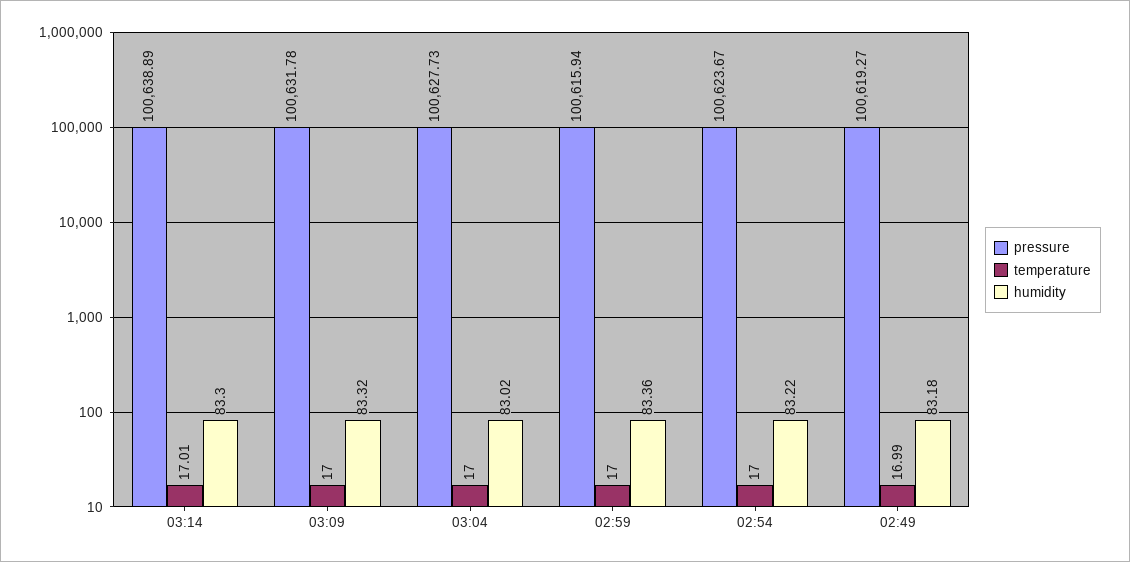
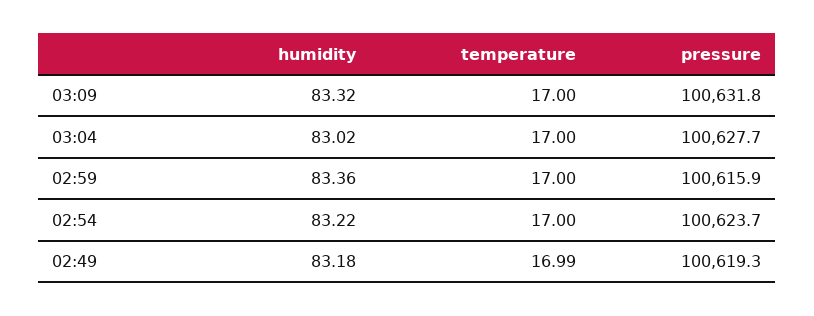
pressure, 03:14: 100638.89 -> none
temperature, 03:14: 17.01 -> none
humidity, 03:14: 83.3 -> none

